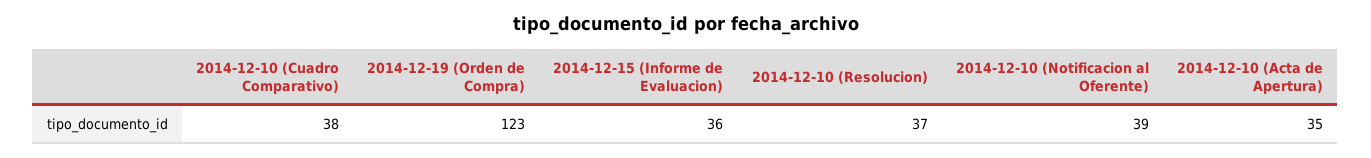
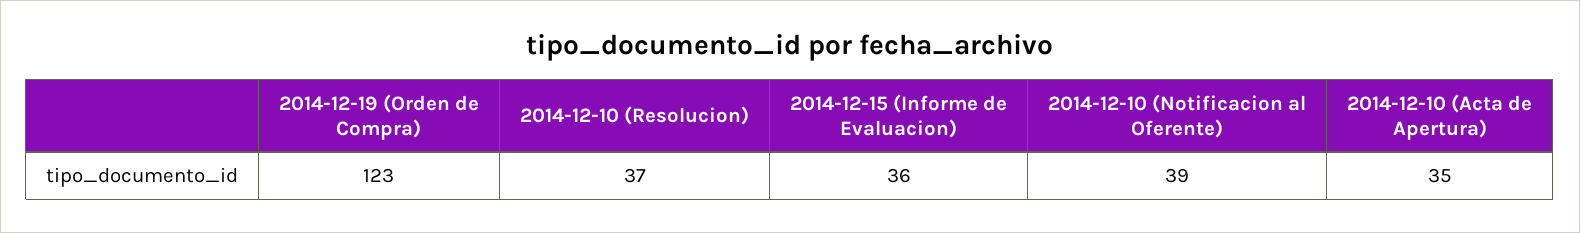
2014-12-10 (Cuadro Comparativo): 38 -> none

